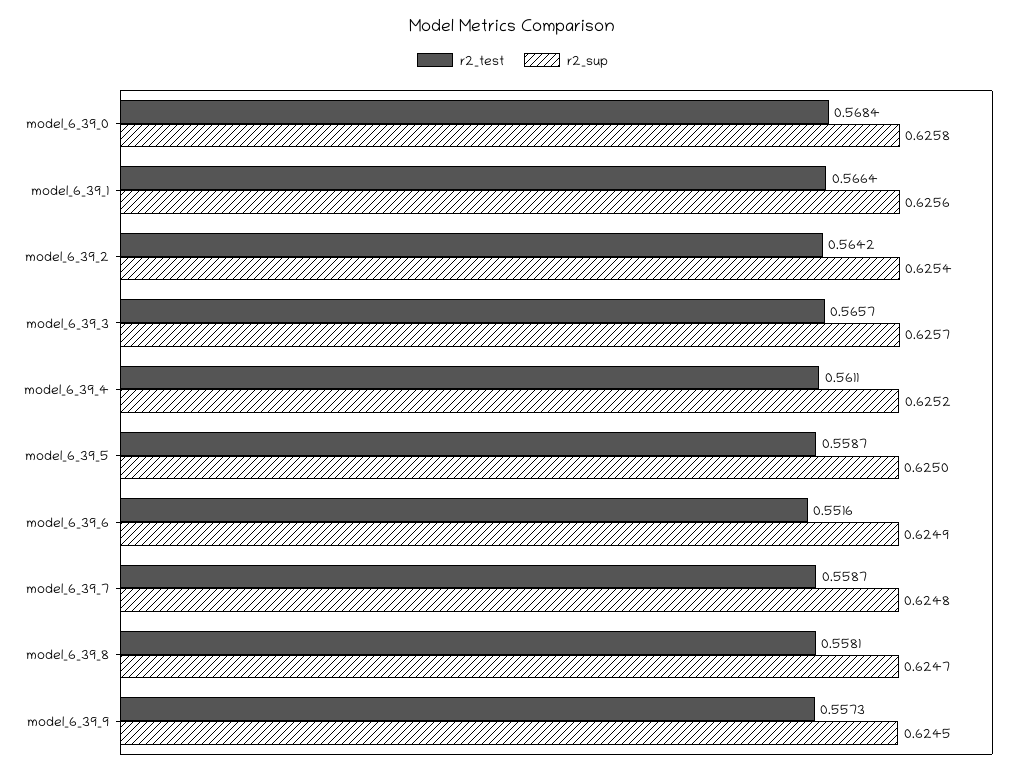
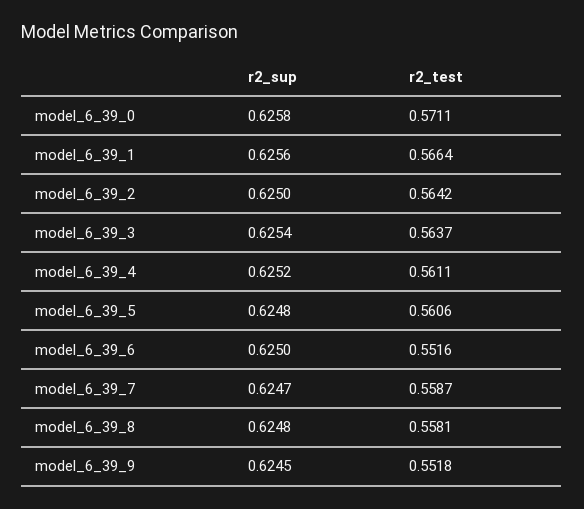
r2_test, model_6_39_0: 0.5684 -> 0.5711
r2_sup, model_6_39_2: 0.6254 -> 0.625
r2_test, model_6_39_3: 0.5657 -> 0.5637
r2_sup, model_6_39_3: 0.6257 -> 0.6254
r2_test, model_6_39_5: 0.5587 -> 0.5606
r2_sup, model_6_39_5: 0.625 -> 0.6248
r2_sup, model_6_39_6: 0.6249 -> 0.625
r2_sup, model_6_39_7: 0.6248 -> 0.6247
r2_sup, model_6_39_8: 0.6247 -> 0.6248
r2_test, model_6_39_9: 0.5573 -> 0.5518

